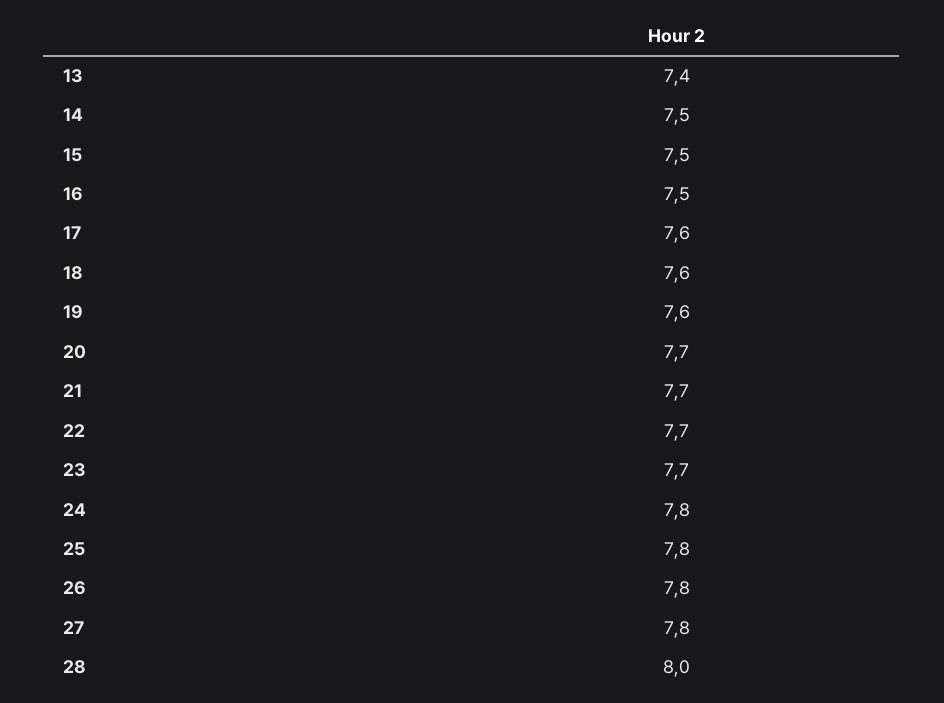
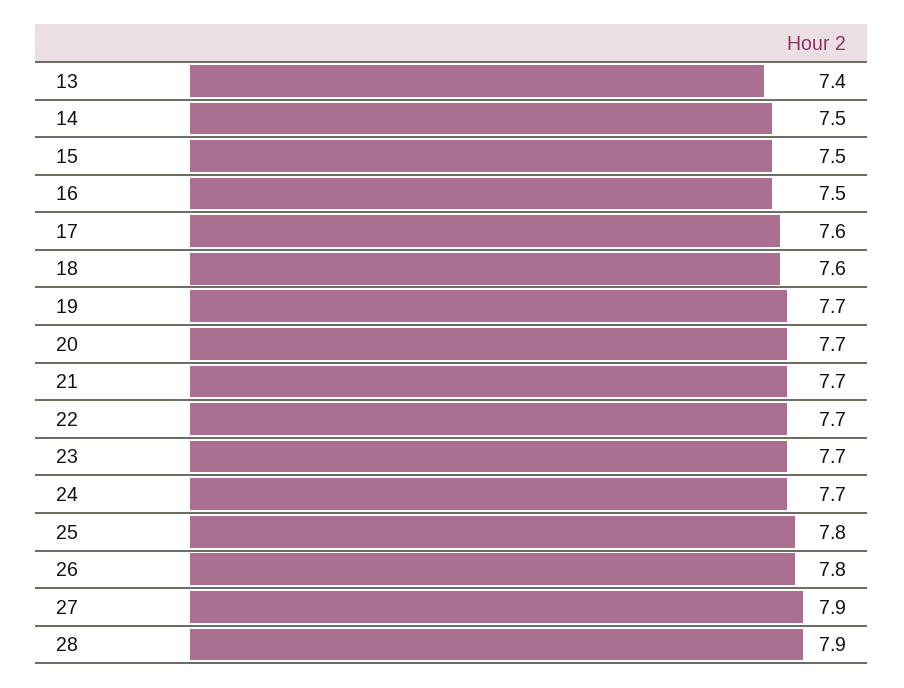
19: 7.6 -> 7.7
24: 7.8 -> 7.7
27: 7.8 -> 7.9
28: 8 -> 7.9

